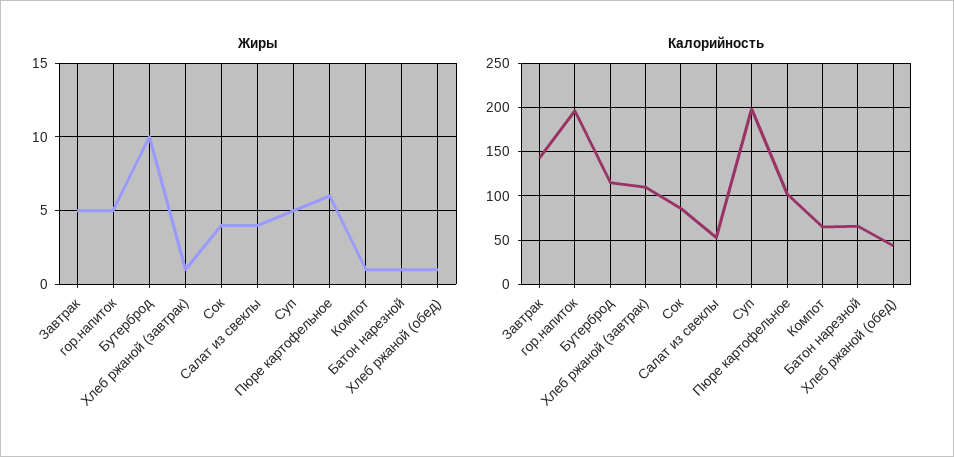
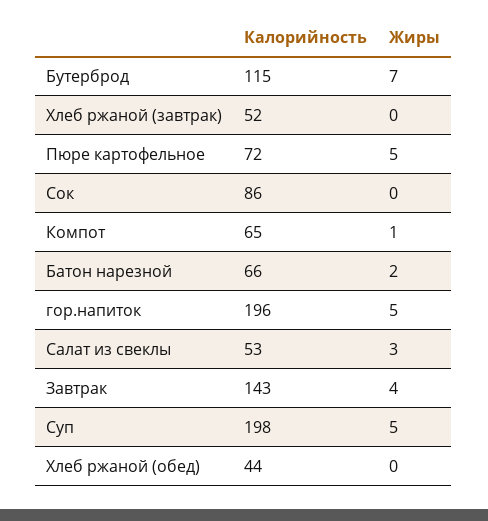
Жиры, Завтрак: 5 -> 4
Жиры, Бутерброд: 10 -> 7
Жиры, Хлеб ржаной (завтрак): 1 -> 0
Жиры, Сок: 4 -> 0
Жиры, Салат из свеклы: 4 -> 3
Жиры, Пюре картофельное: 6 -> 5
Жиры, Батон нарезной: 1 -> 2
Жиры, Хлеб ржаной (обед): 1 -> 0
Калорийность, Хлеб ржаной (завтрак): 110 -> 52
Калорийность, Пюре картофельное: 100 -> 72

